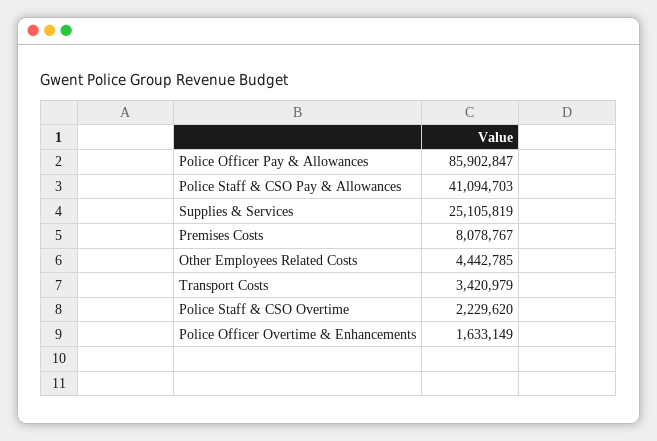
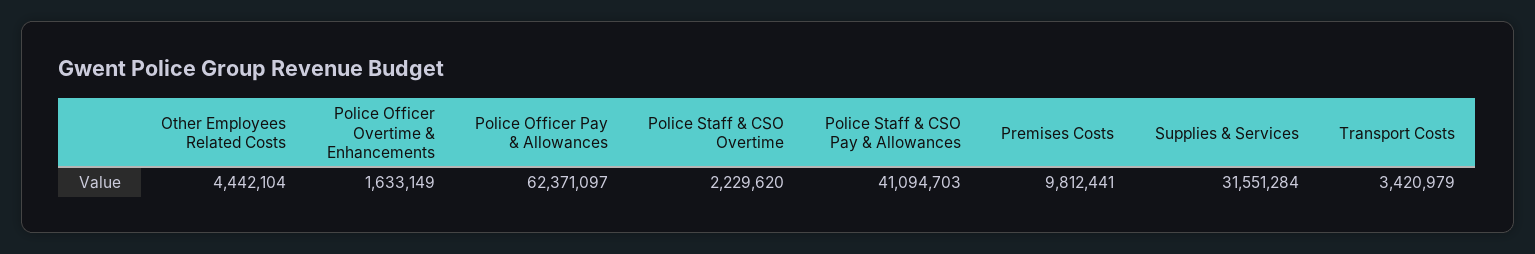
Police Officer Pay & Allowances: 85902847 -> 62371097
Supplies & Services: 25105819 -> 31551284
Premises Costs: 8078767 -> 9812441
Other Employees Related Costs: 4442785 -> 4442104

